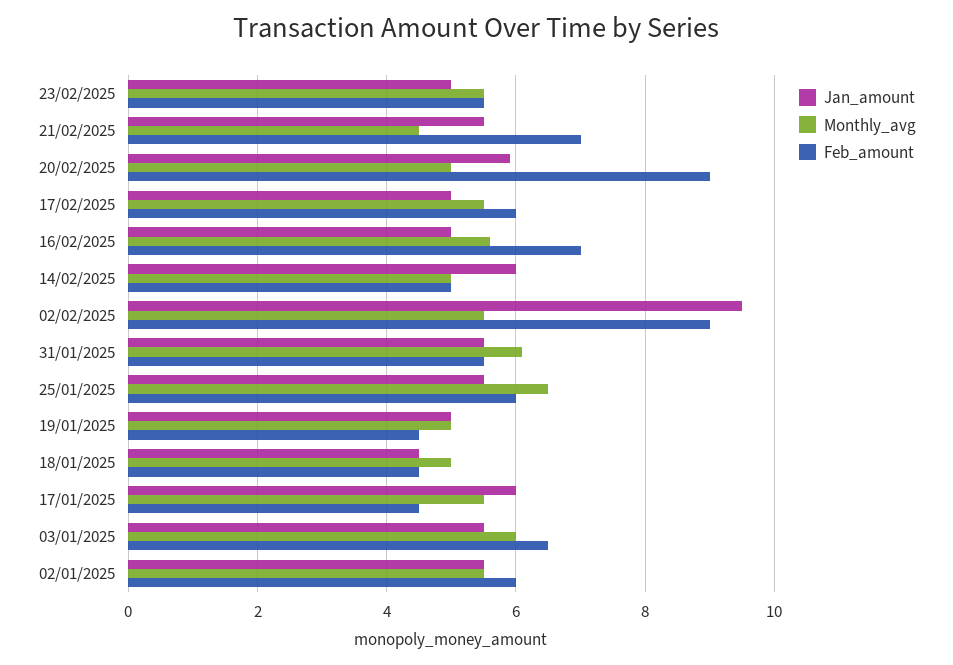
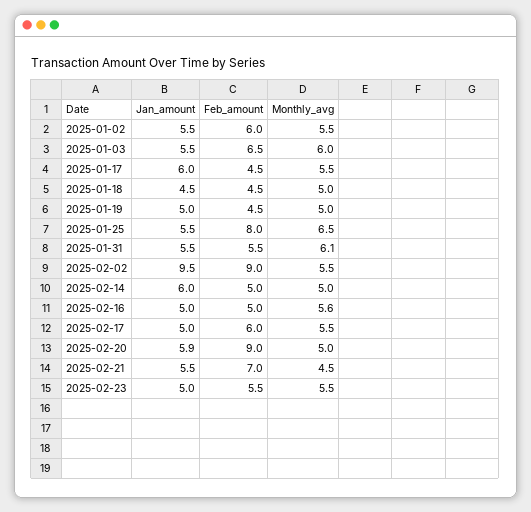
Feb_amount, 16/02/2025: 7 -> 5
Feb_amount, 25/01/2025: 6 -> 8

